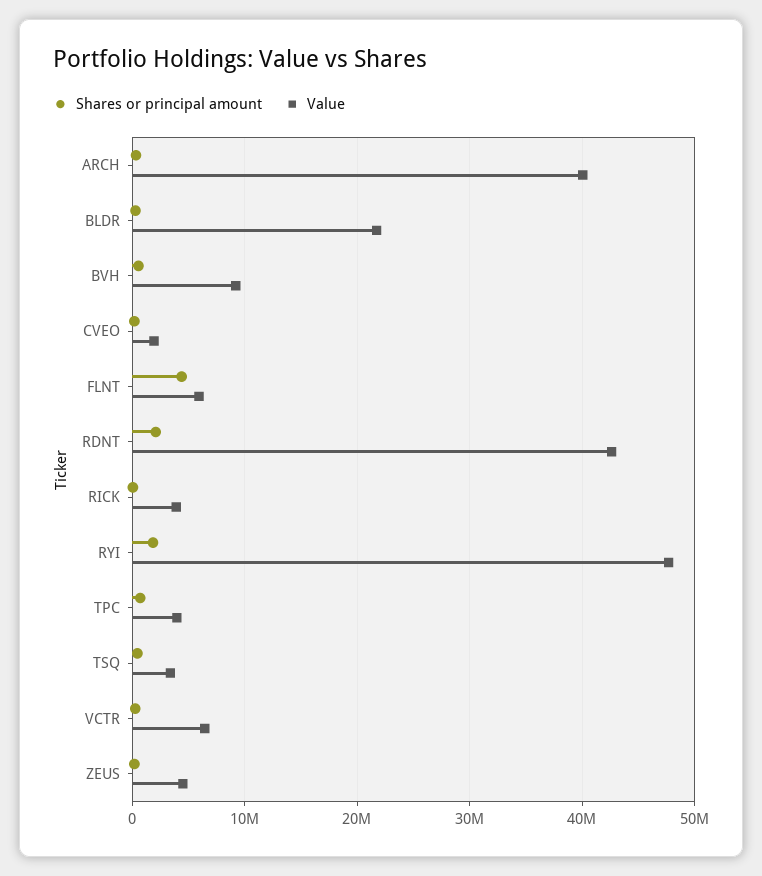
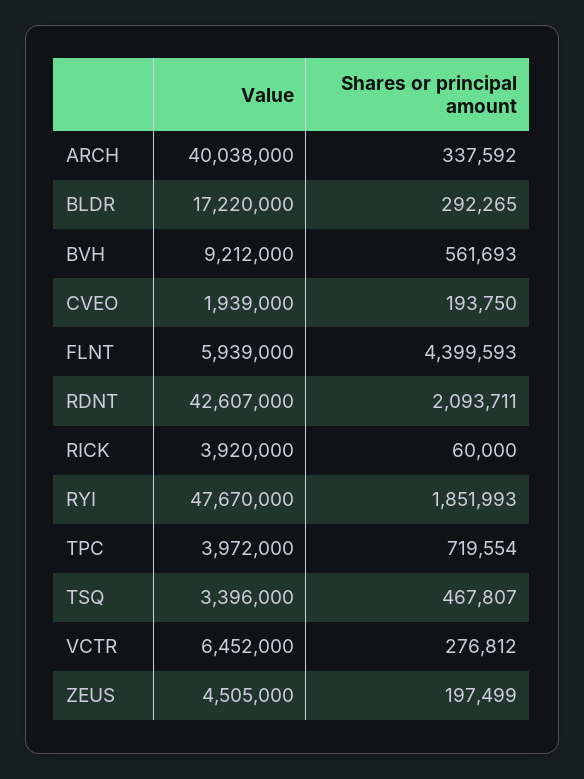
Value, BLDR: 22000000 -> 17220000

